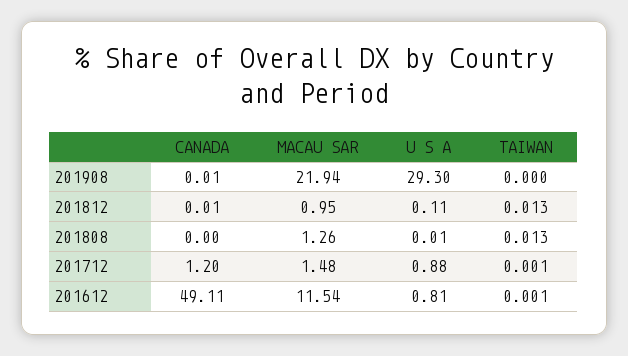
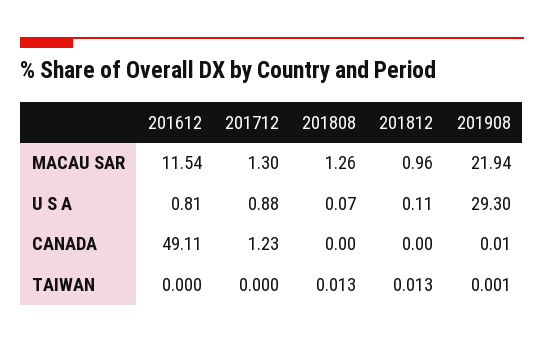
TAIWAN, 201908: 0 -> 0.001
CANADA, 201812: 0.01 -> 0
MACAU SAR, 201812: 0.95 -> 0.96
U S A, 201808: 0.01 -> 0.07
CANADA, 201712: 1.2 -> 1.23
MACAU SAR, 201712: 1.48 -> 1.3
TAIWAN, 201712: 0.001 -> 0
TAIWAN, 201612: 0.001 -> 0

